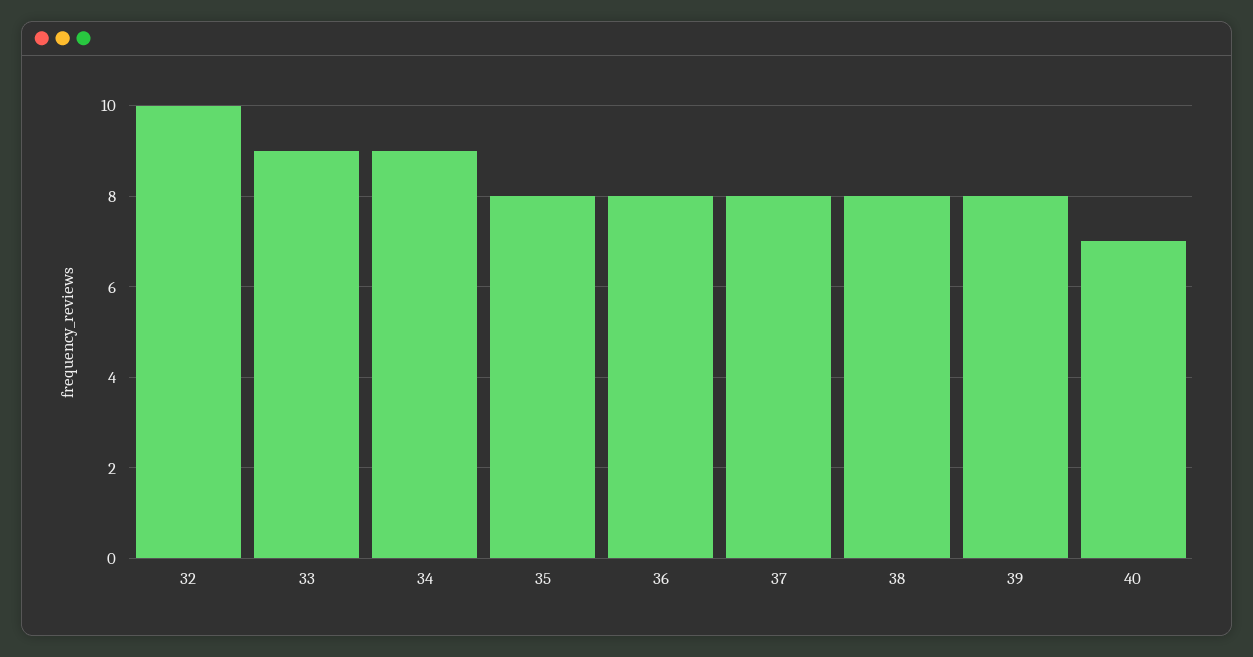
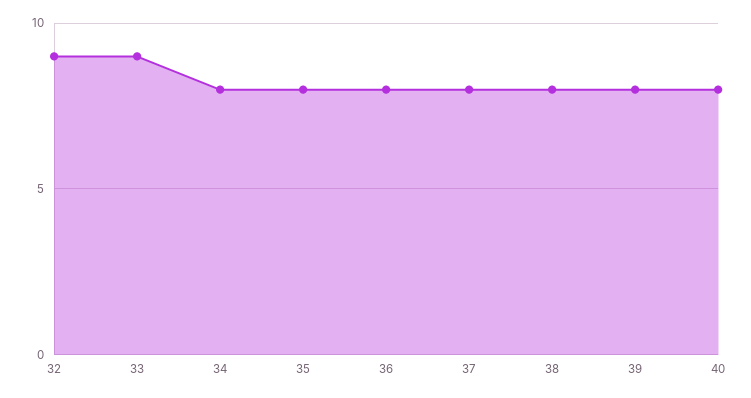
32: 10 -> 9
34: 9 -> 8
40: 7 -> 8

